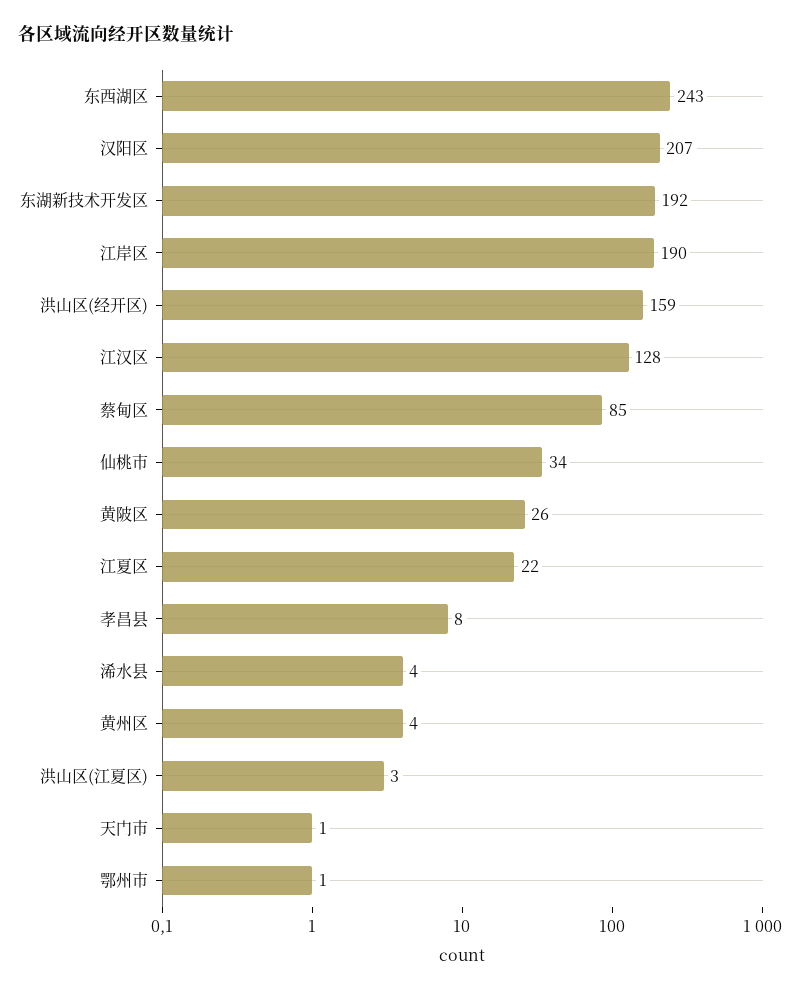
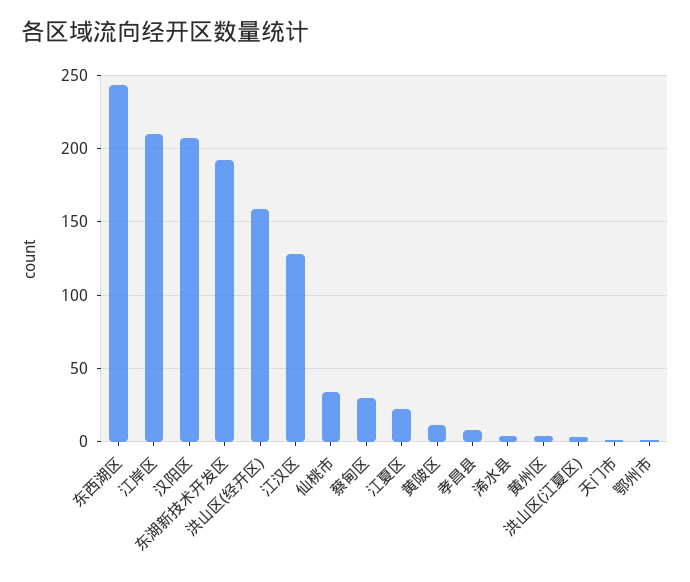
江岸区: 190 -> 210
蔡甸区: 85 -> 30
黄陂区: 26 -> 10

